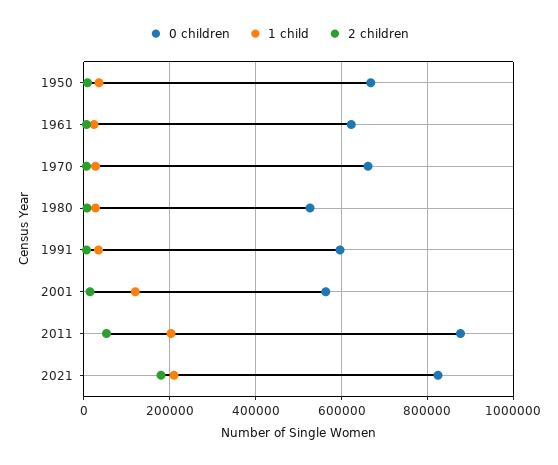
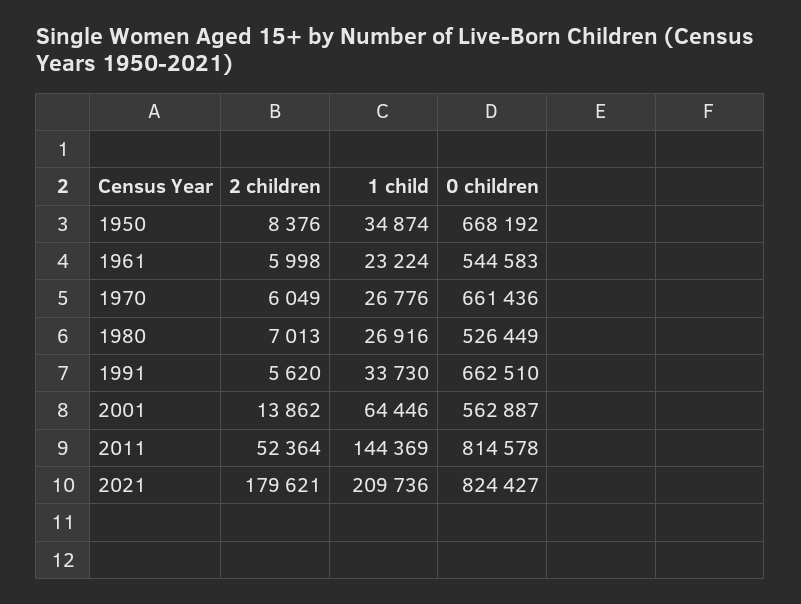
0 children, 1961: 620000 -> 544583
0 children, 1991: 600000 -> 662510
1 child, 2001: 120000 -> 64446
0 children, 2011: 880000 -> 814578
1 child, 2011: 200000 -> 144369

